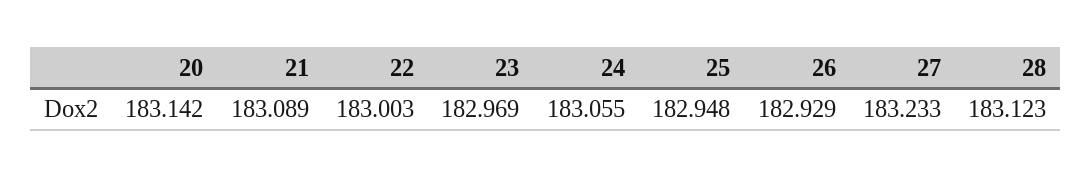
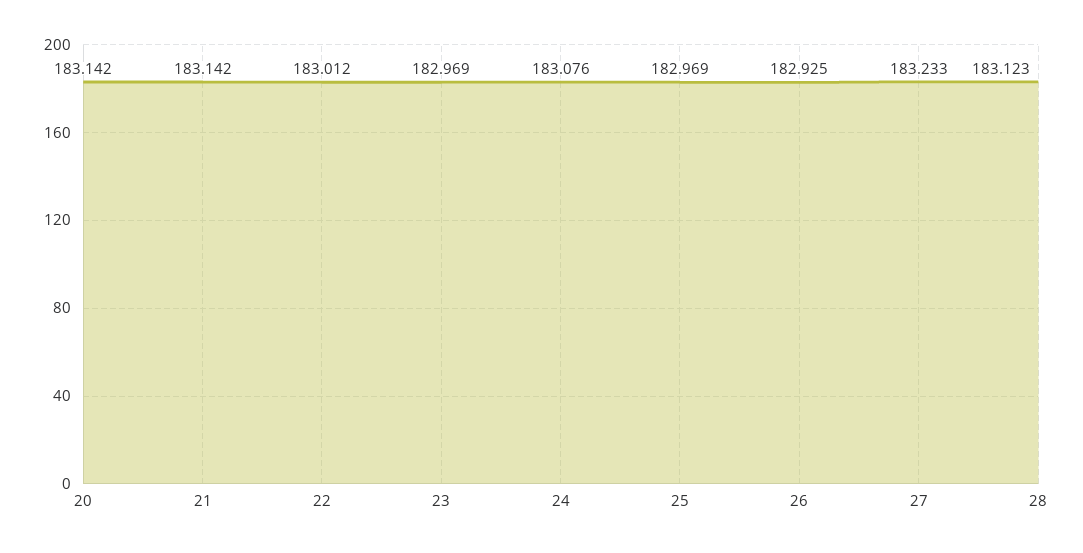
21: 183.089 -> 183.142
22: 183.003 -> 183.012
24: 183.055 -> 183.076
25: 182.948 -> 182.969
26: 182.929 -> 182.925

